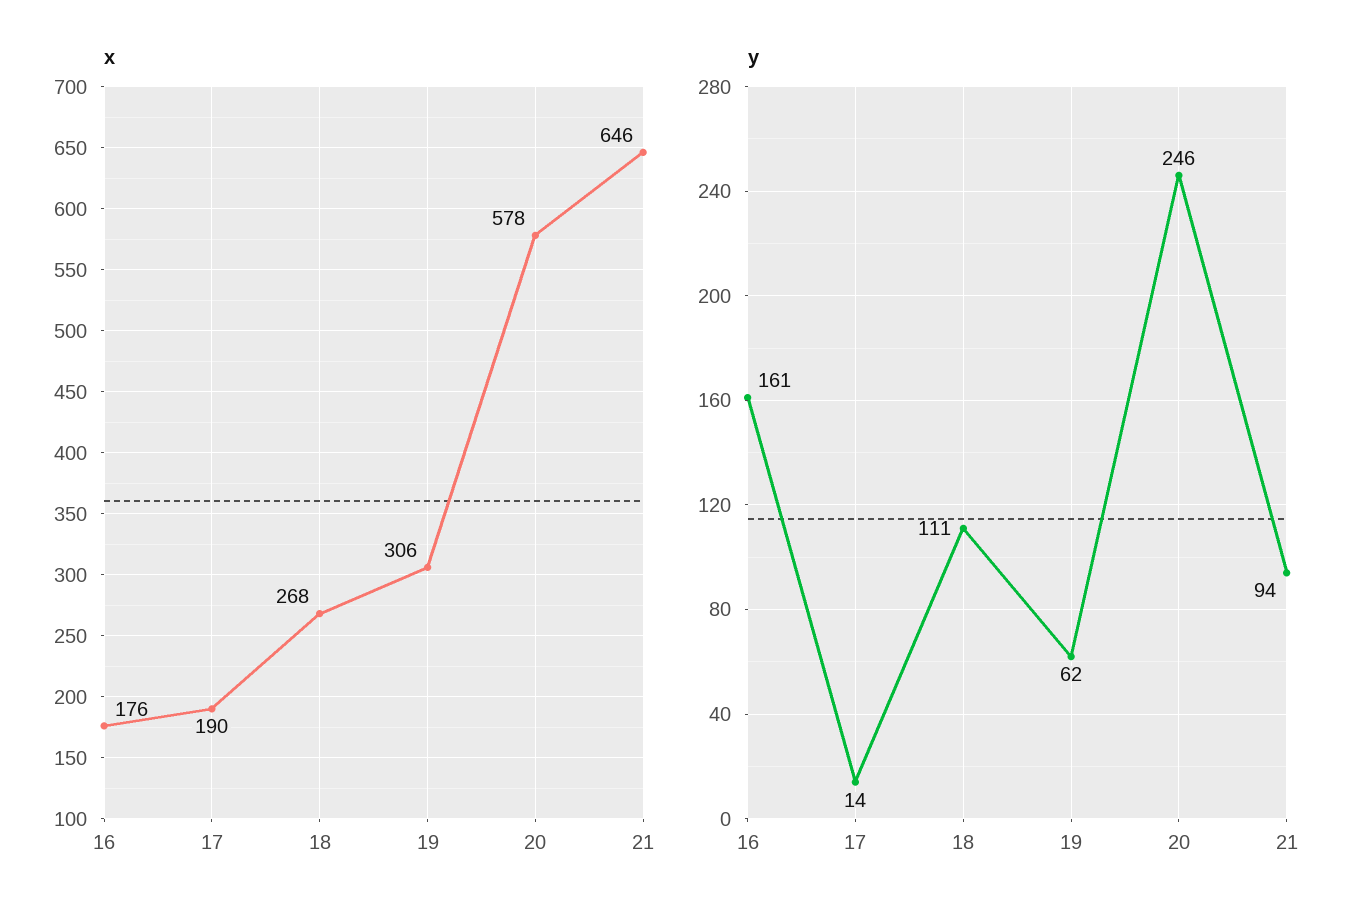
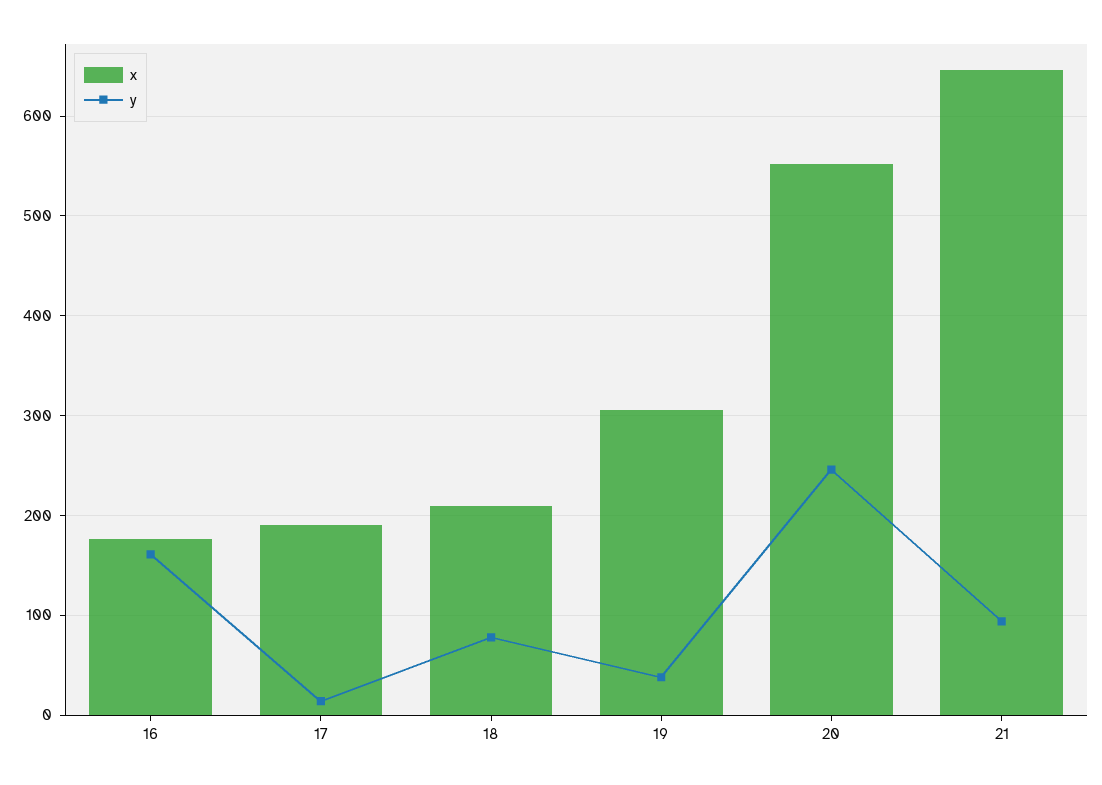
x, 18: 268 -> 210
x, 20: 578 -> 550
y, 18: 111 -> 80
y, 19: 62 -> 40

